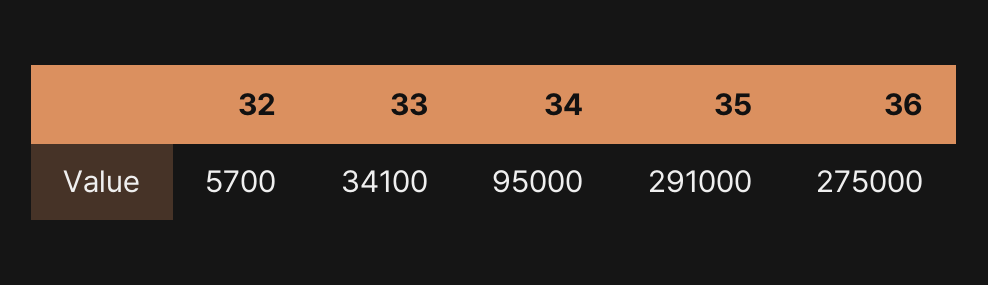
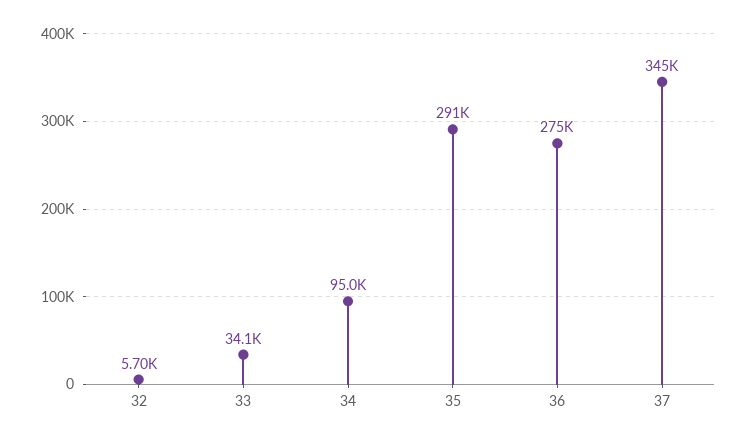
37: none -> 345000

